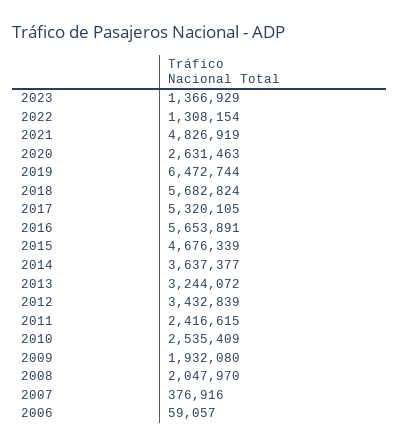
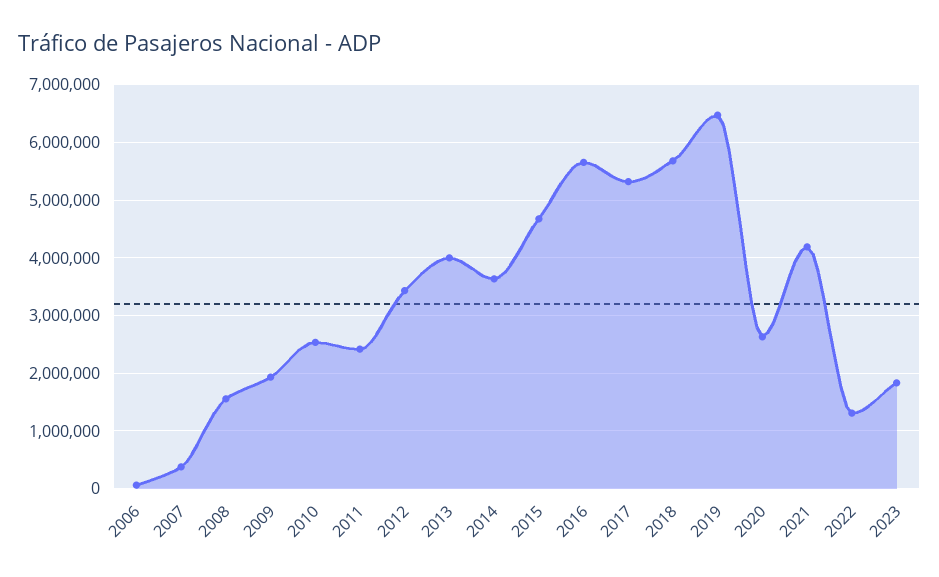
2023: 1366929 -> 1800000
2021: 4826919 -> 4200000
2013: 3244072 -> 4000000
2008: 2047970 -> 1600000

